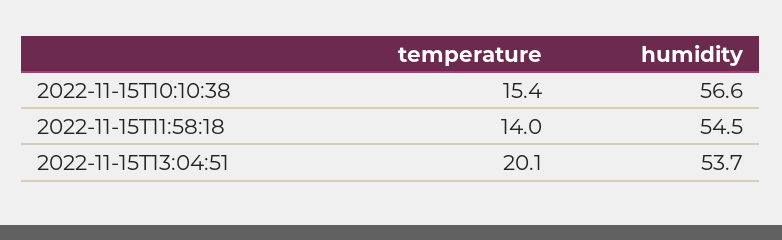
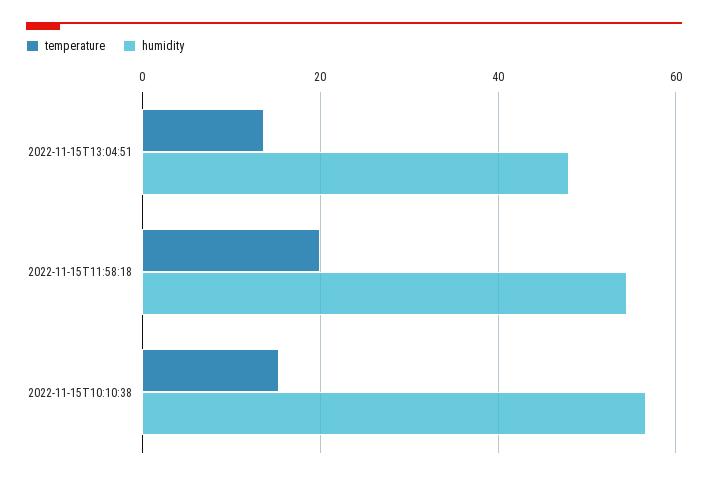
temperature, 2022-11-15T11:58:18: 14 -> 20
temperature, 2022-11-15T13:04:51: 20.1 -> 14
humidity, 2022-11-15T13:04:51: 53.7 -> 48

